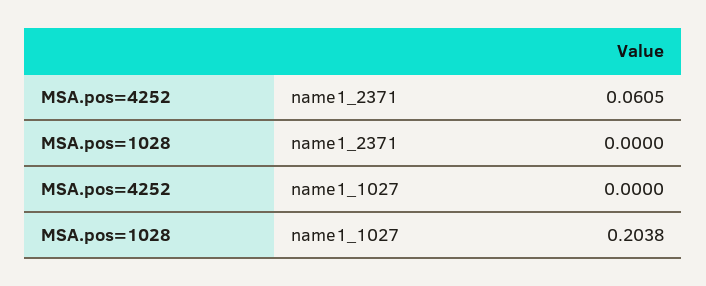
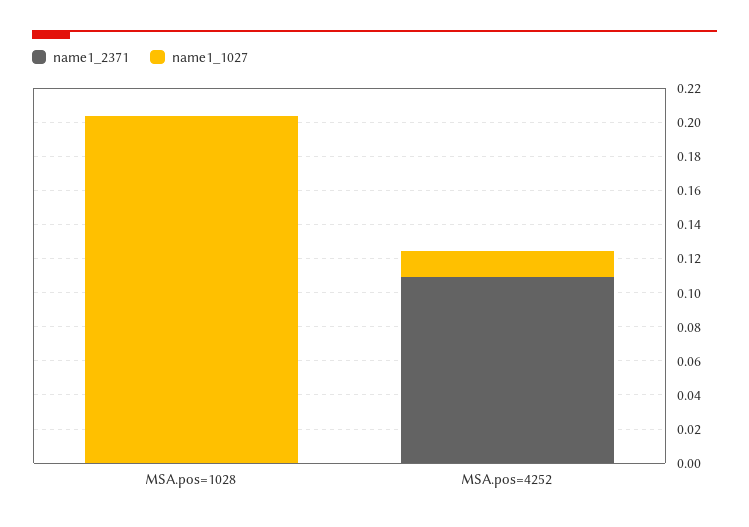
name1_2371, MSA.pos=4252: 0.0605 -> 0.11
name1_1027, MSA.pos=4252: 0 -> 0.015

